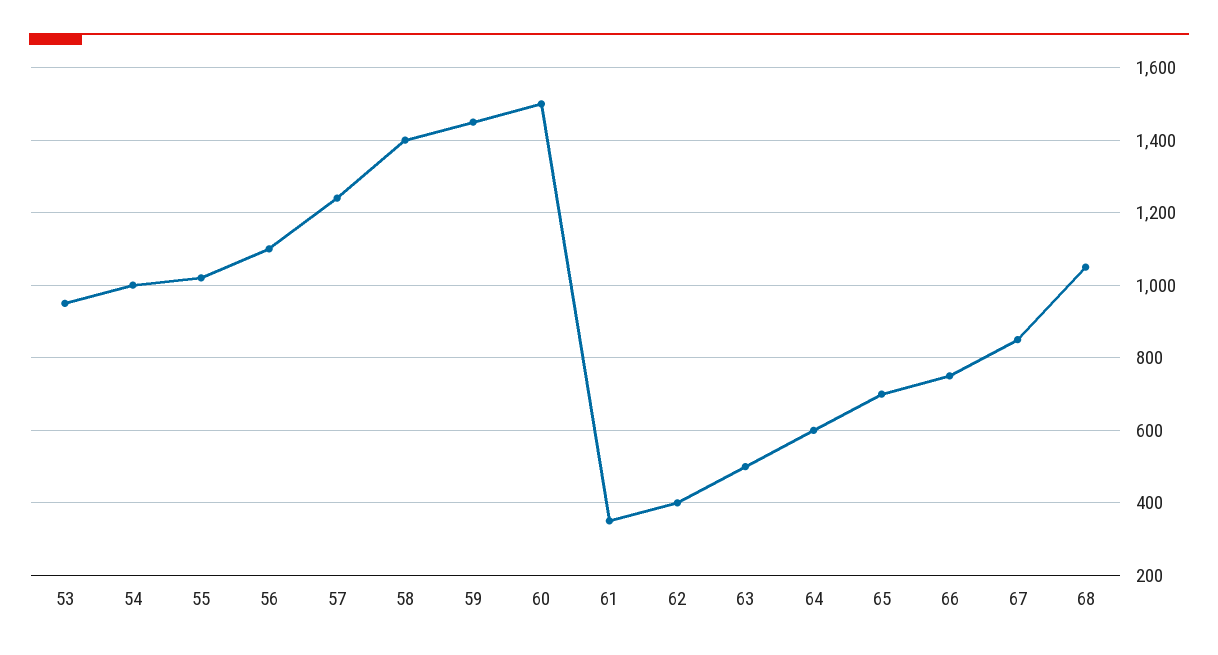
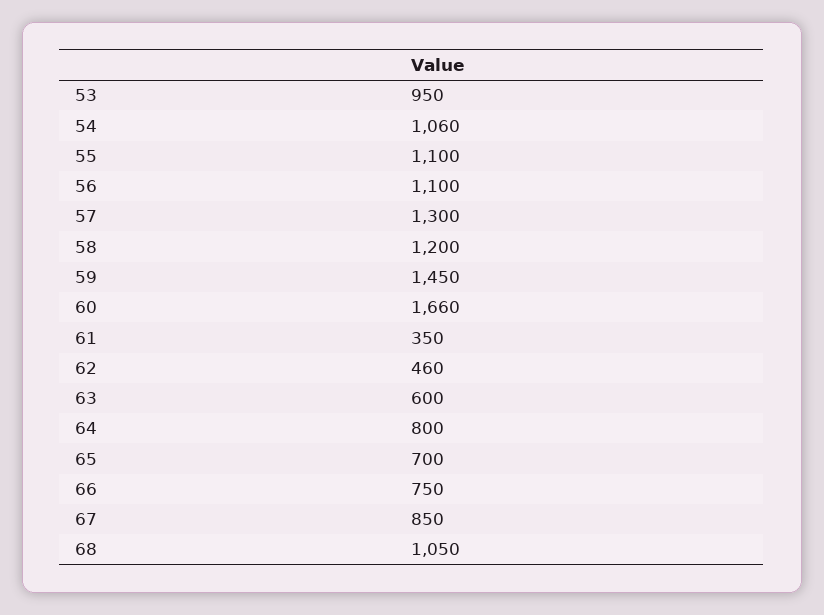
54: 1000 -> 1060
55: 1020 -> 1100
57: 1240 -> 1300
58: 1400 -> 1200
60: 1500 -> 1660
62: 400 -> 460
63: 500 -> 600
64: 600 -> 800

